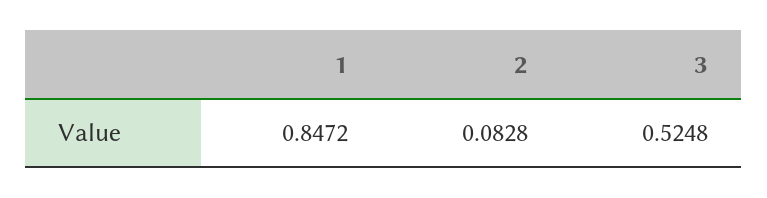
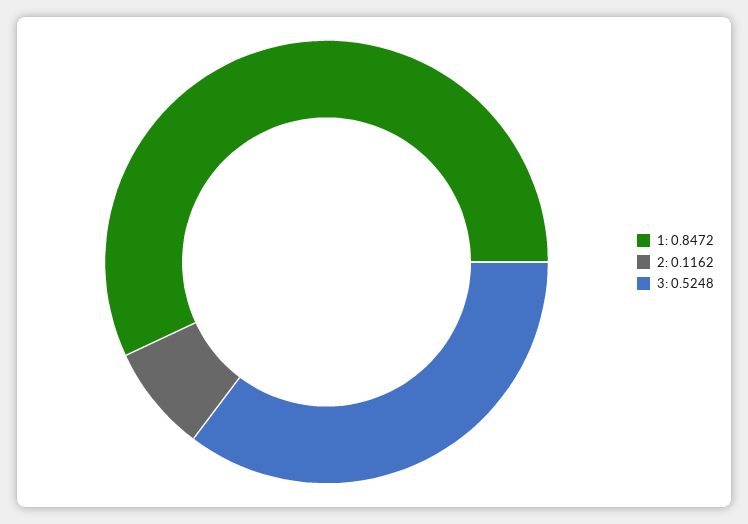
2: 0.0828 -> 0.1162

